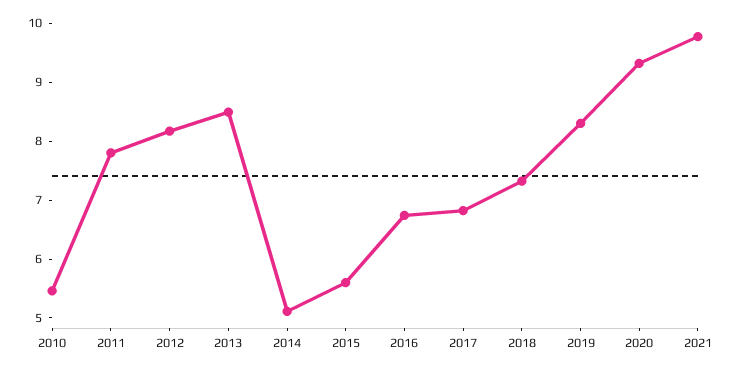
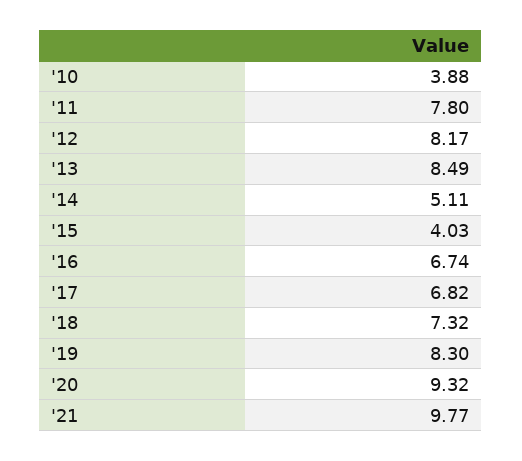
2010: 5.4 -> 3.88
2015: 5.6 -> 4.03

